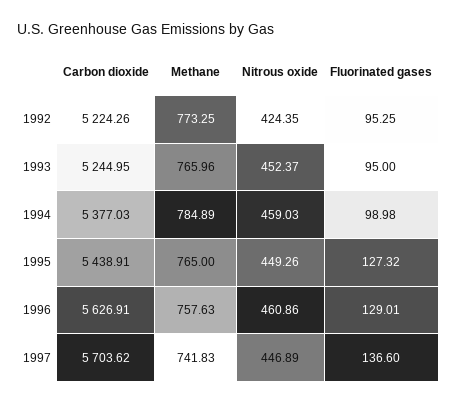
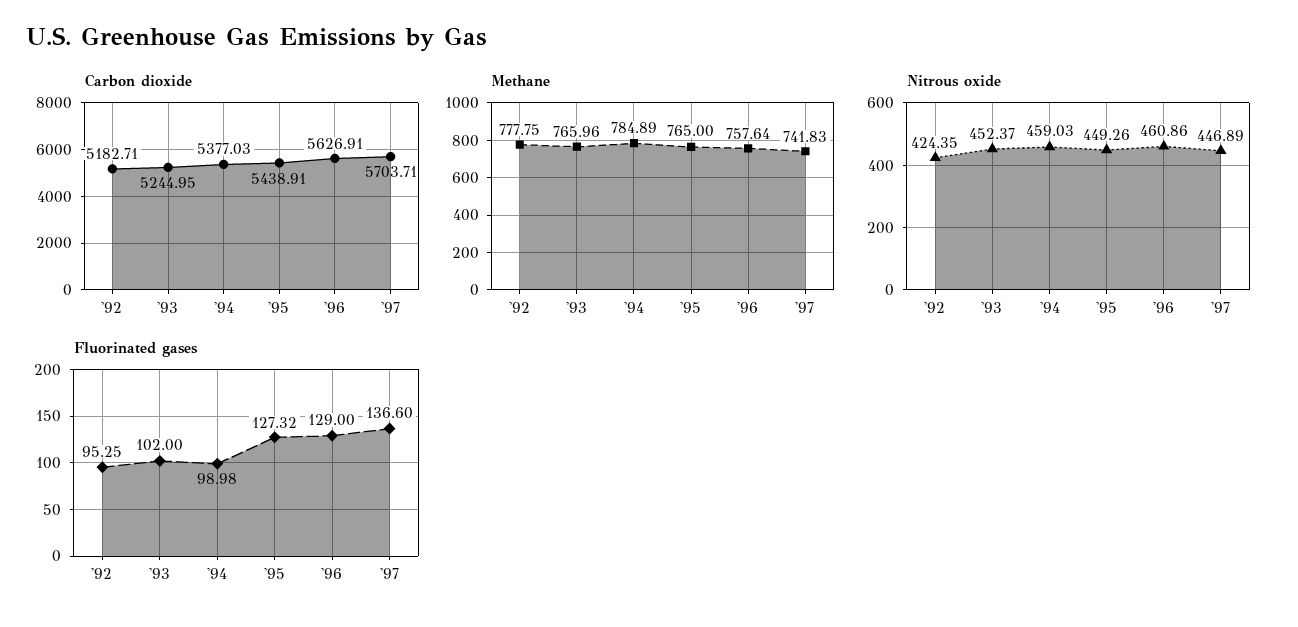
Carbon dioxide, 1992: 5224.26 -> 5182.71
Methane, 1992: 773.25 -> 777.75
Fluorinated gases, 1993: 95 -> 102
Methane, 1996: 757.63 -> 757.64
Fluorinated gases, 1996: 129.01 -> 129
Carbon dioxide, 1997: 5703.62 -> 5703.71

